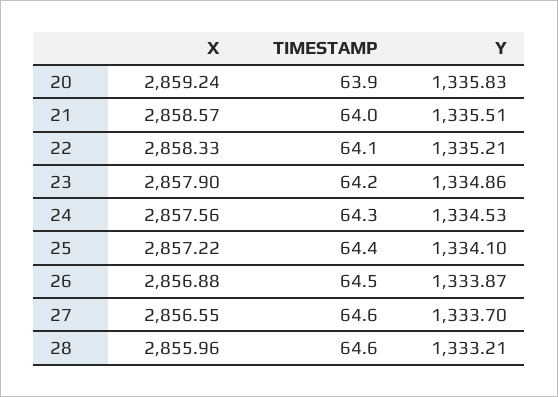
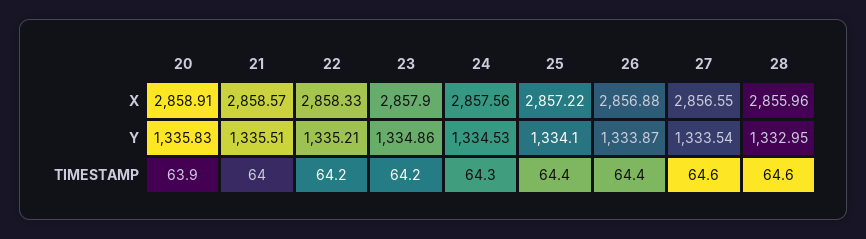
X, 20: 2859.24 -> 2858.91
TIMESTAMP, 22: 64.1 -> 64.2
TIMESTAMP, 26: 64.5 -> 64.4
Y, 27: 1333.7 -> 1333.54
Y, 28: 1333.21 -> 1332.95

